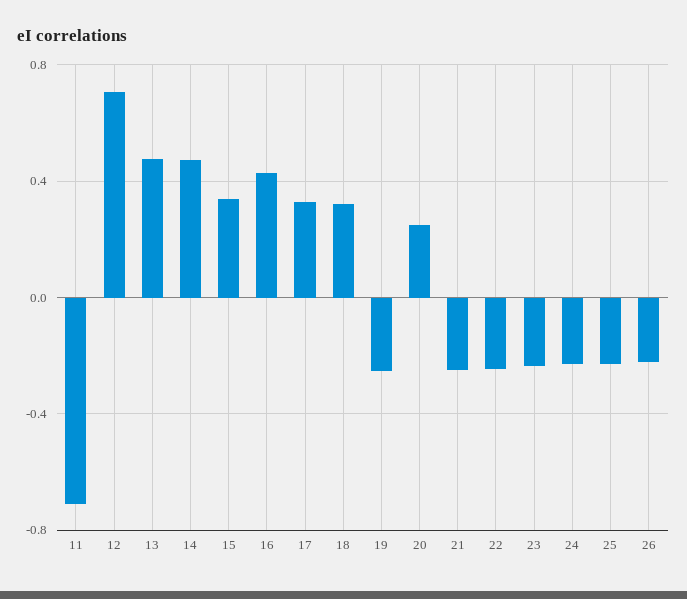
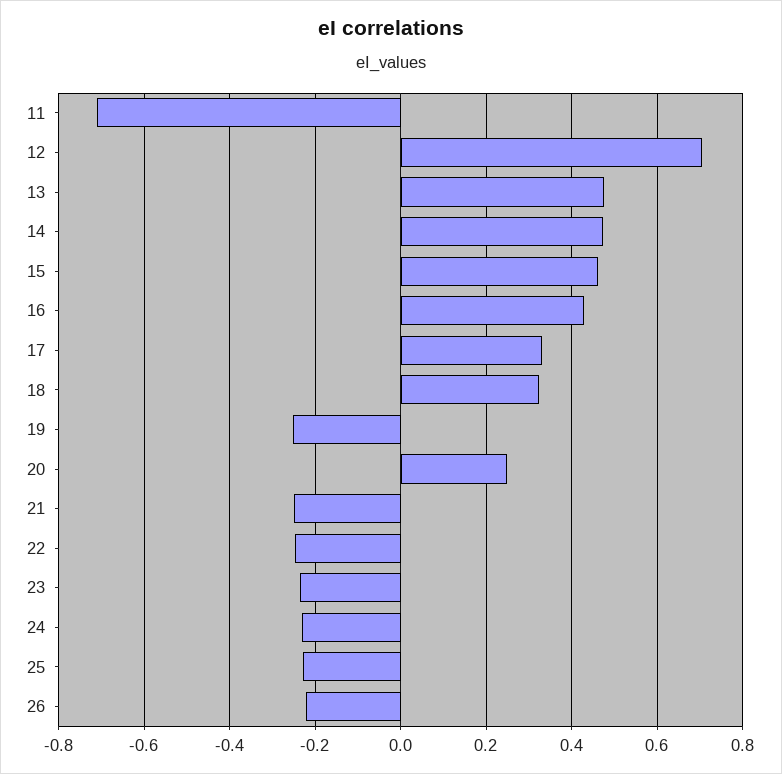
15: 0.35 -> 0.46

